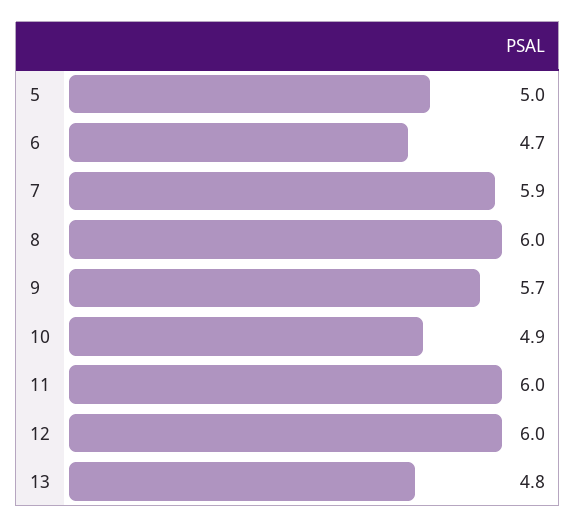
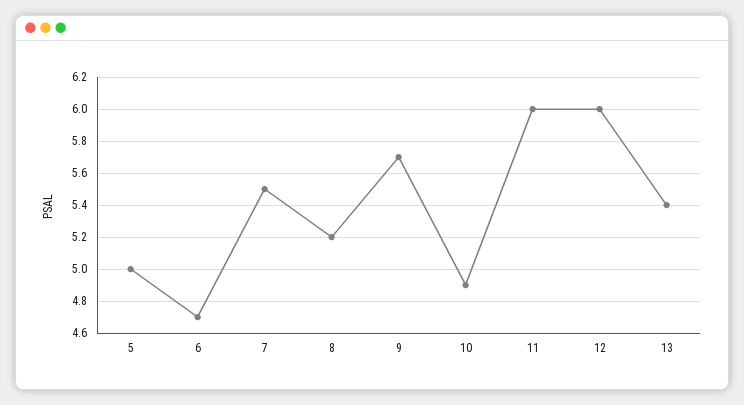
7: 5.9 -> 5.5
8: 6 -> 5.2
13: 4.8 -> 5.4

